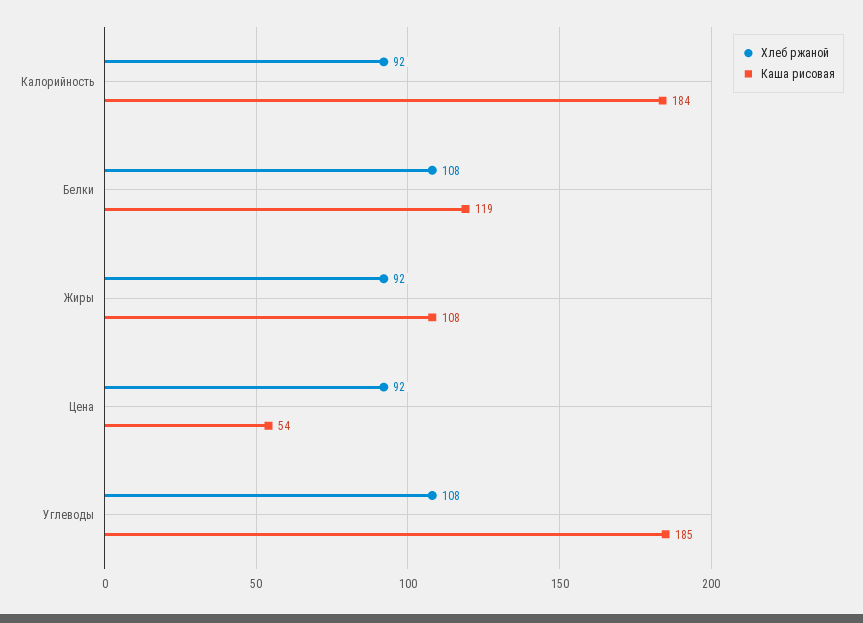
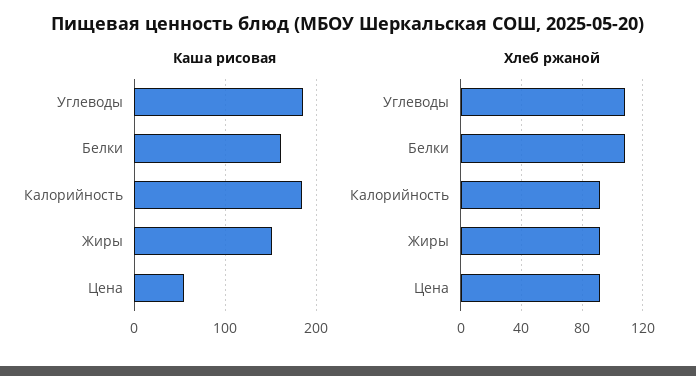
Каша рисовая, Белки: 119 -> 160
Каша рисовая, Жиры: 108 -> 150

